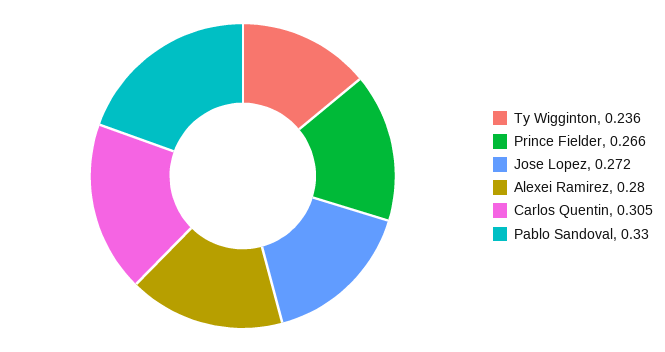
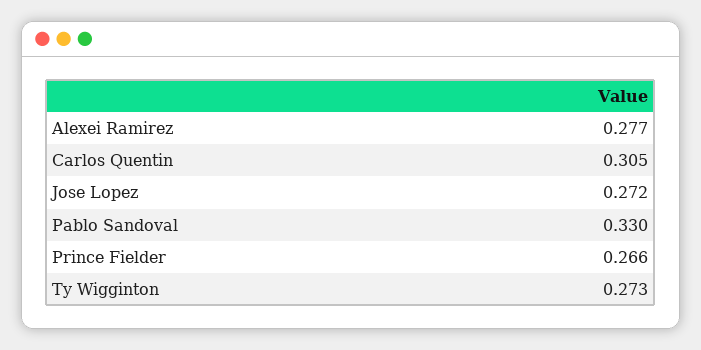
Ty Wigginton: 0.236 -> 0.273
Alexei Ramirez: 0.28 -> 0.277

